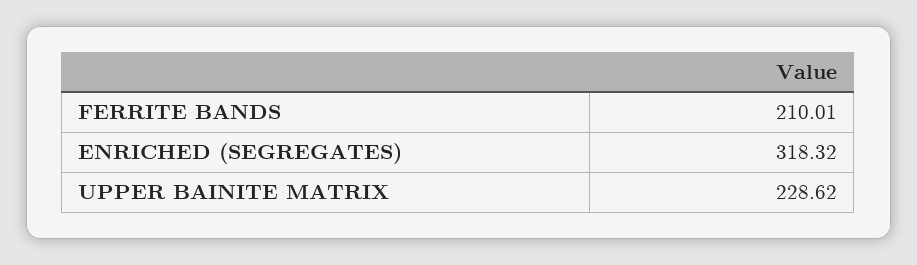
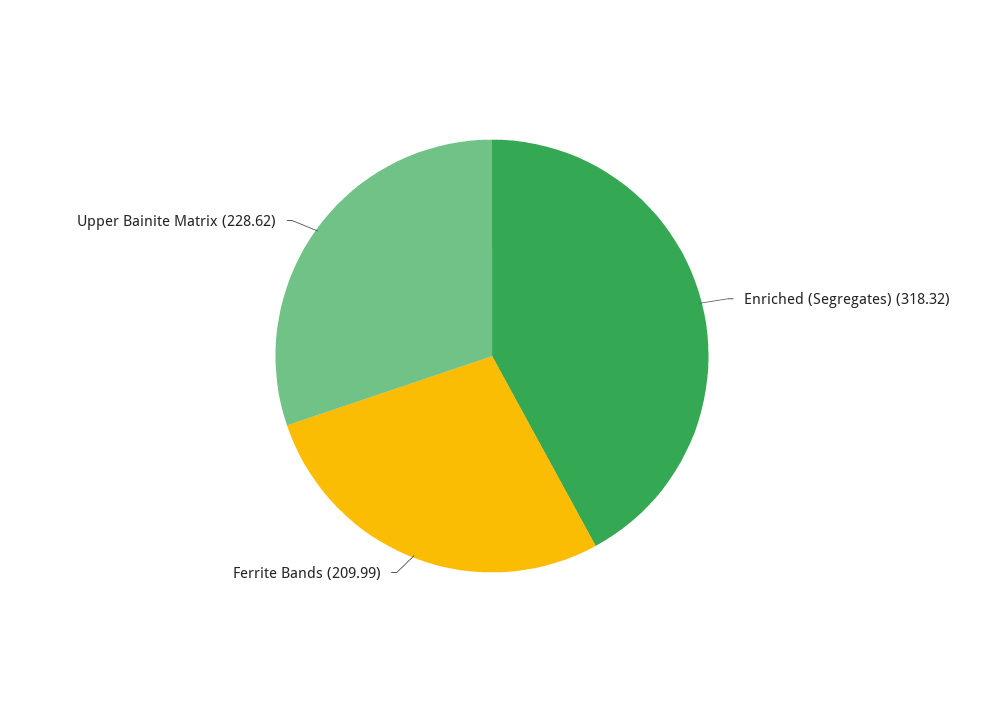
FERRITE BANDS: 210.01 -> 209.99

